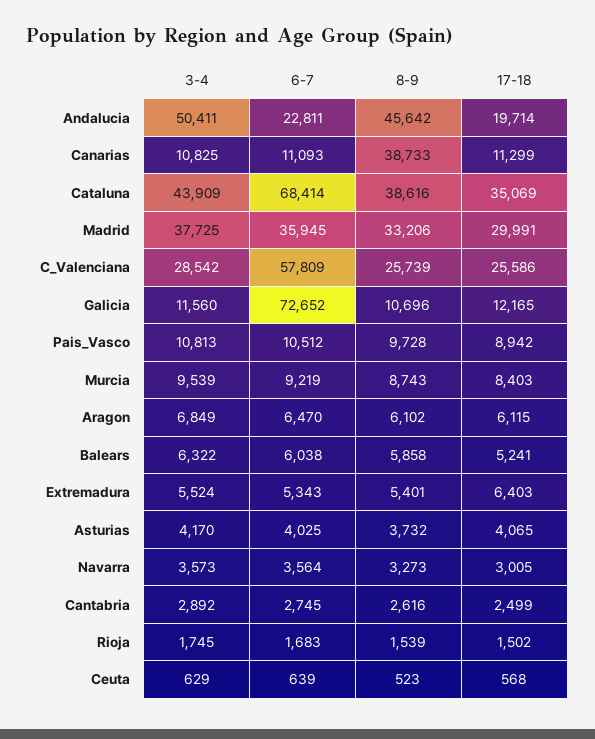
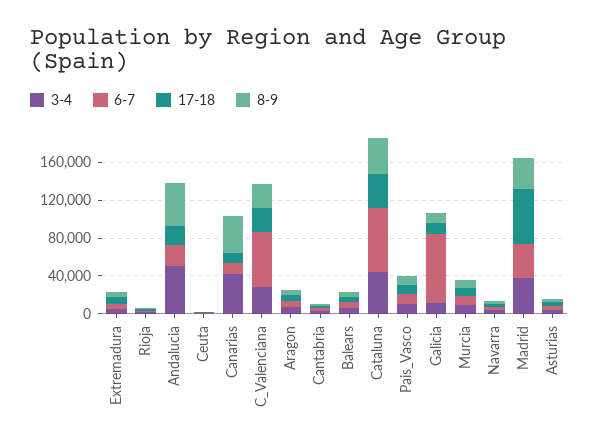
3-4, Canarias: 10825 -> 40000
17-18, Madrid: 29991 -> 60000

